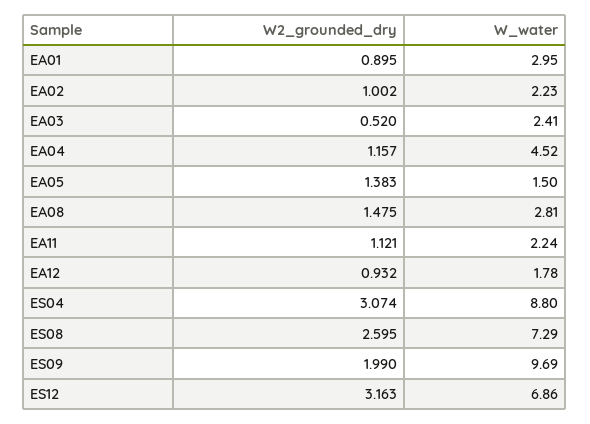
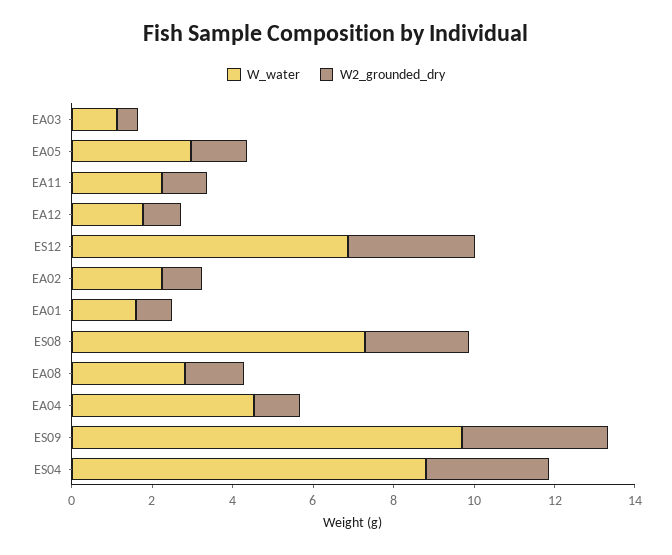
W_water, EA01: 2.95 -> 1.5
W_water, EA03: 2.41 -> 1
W_water, EA05: 1.5 -> 3
W2_grounded_dry, ES09: 1.99 -> 3.5

